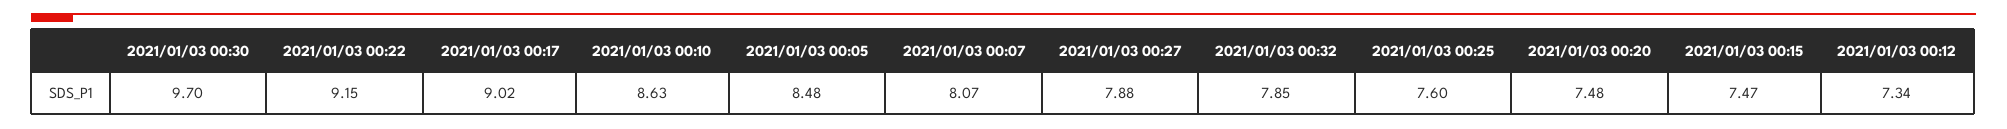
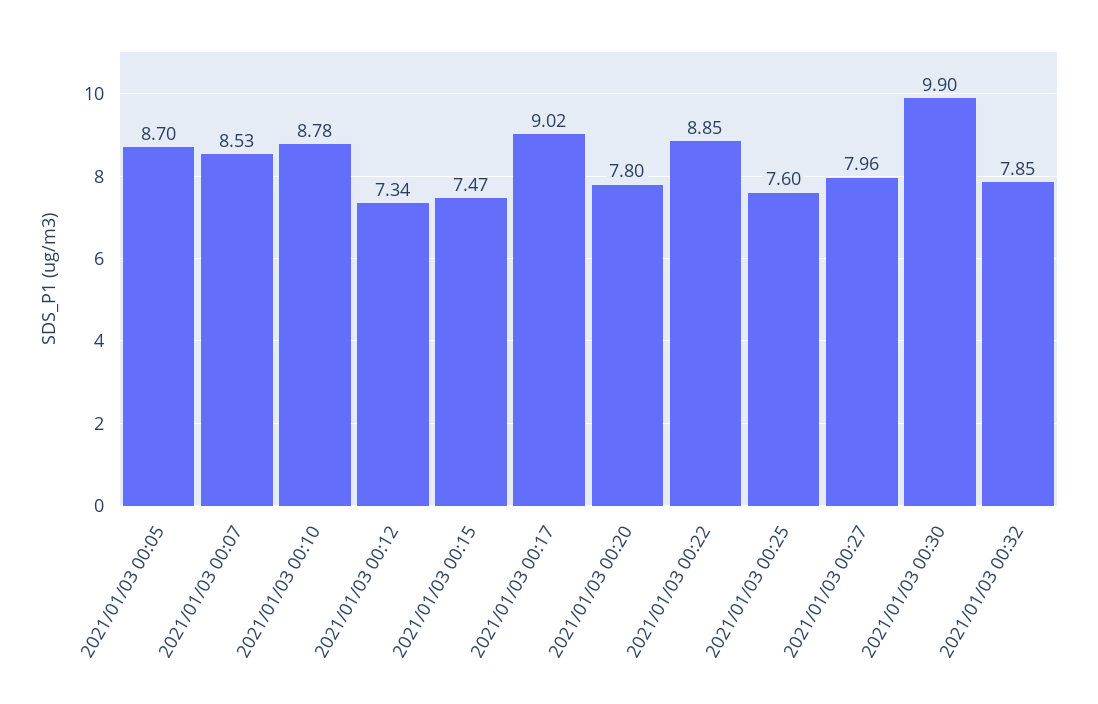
2021/01/03 00:30: 9.7 -> 9.9
2021/01/03 00:22: 9.15 -> 8.85
2021/01/03 00:10: 8.63 -> 8.78
2021/01/03 00:05: 8.48 -> 8.7
2021/01/03 00:07: 8.07 -> 8.53
2021/01/03 00:27: 7.88 -> 7.96
2021/01/03 00:20: 7.48 -> 7.8

